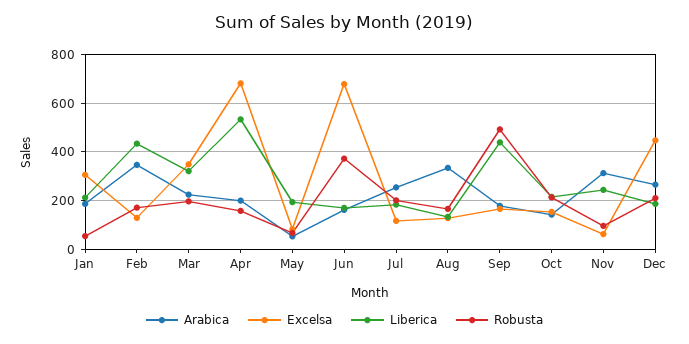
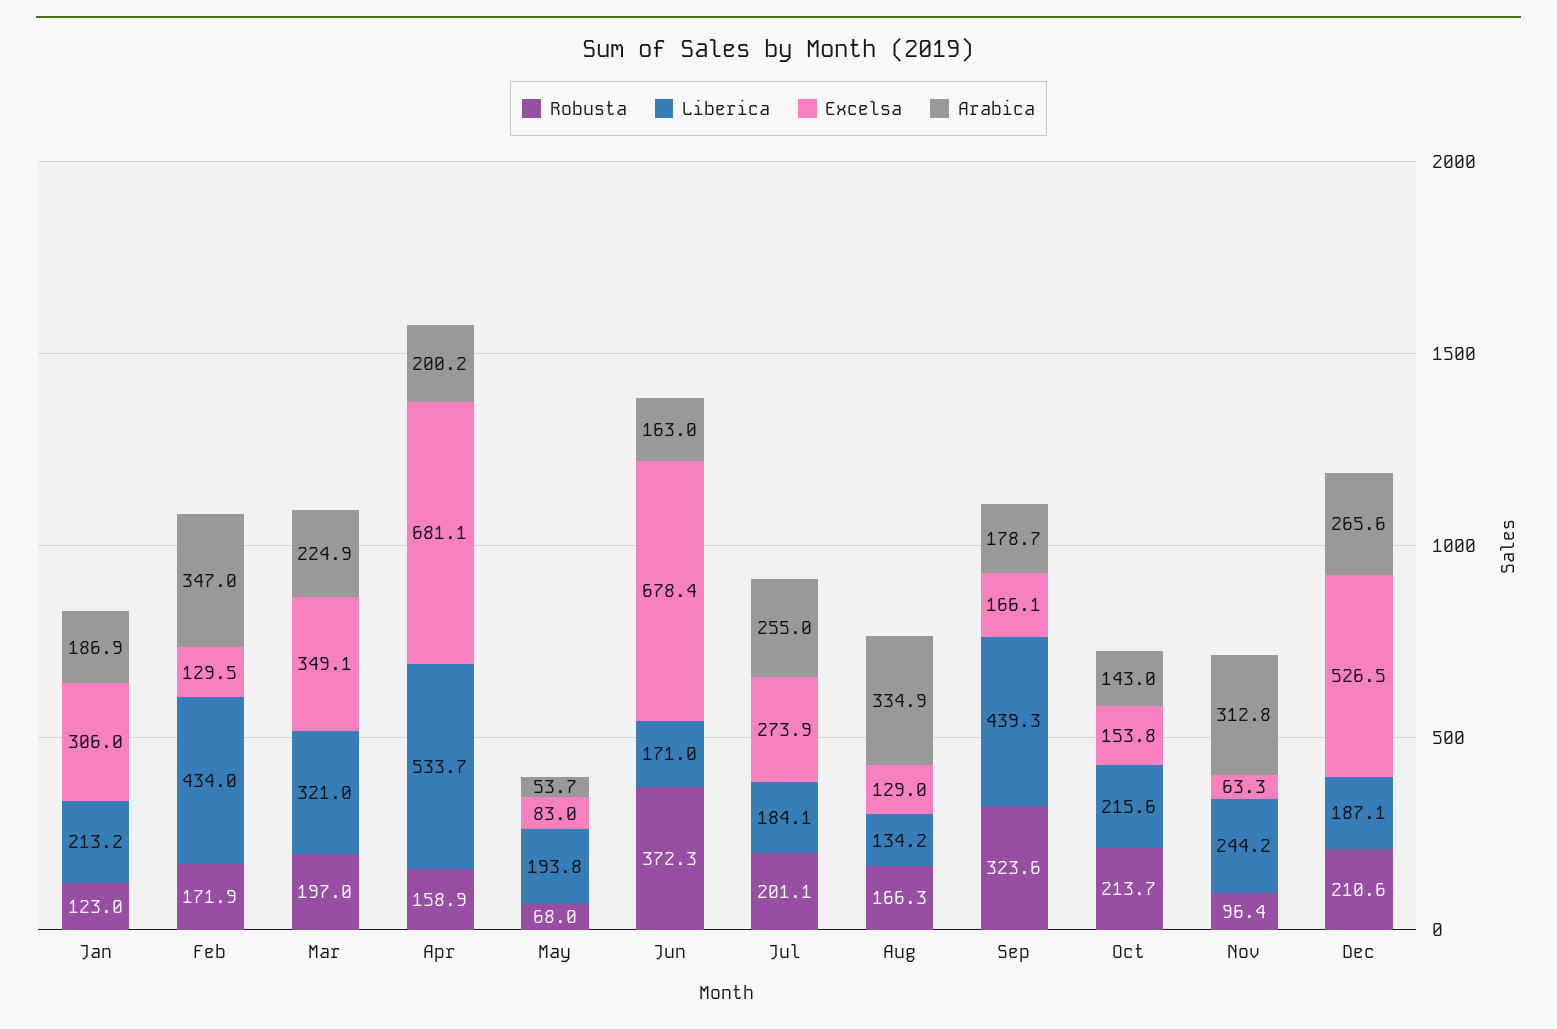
Robusta, Jan: 50 -> 123
Excelsa, Jul: 125 -> 273.9
Robusta, Sep: 500 -> 323.6
Excelsa, Dec: 450 -> 526.5

